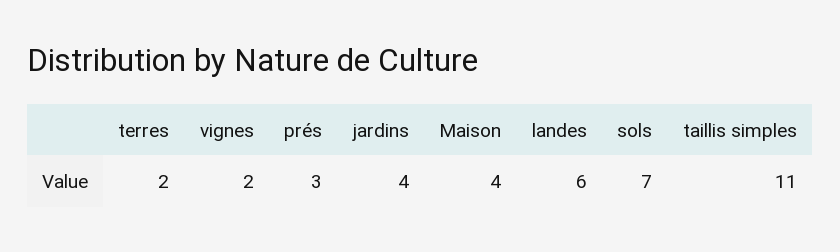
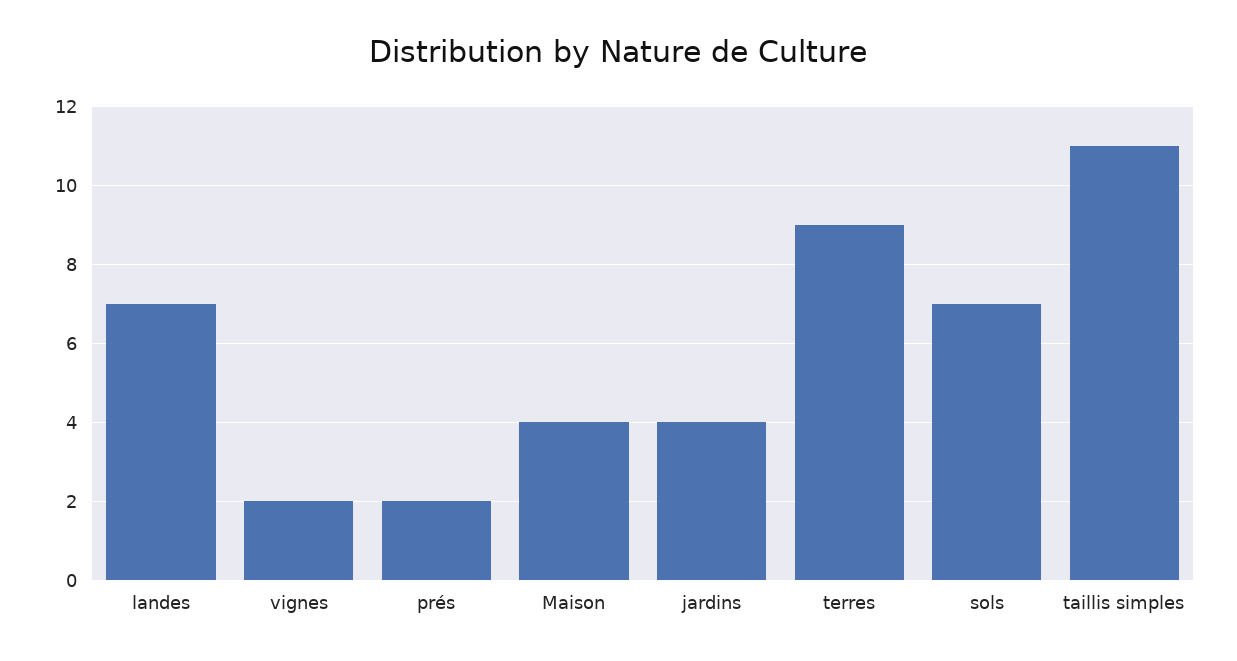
terres: 2 -> 9
prés: 3 -> 2
landes: 6 -> 7

